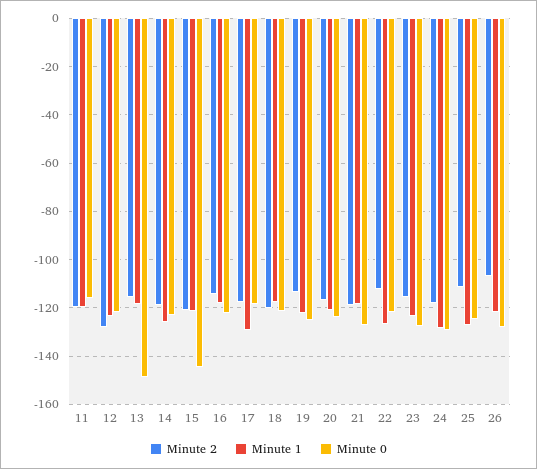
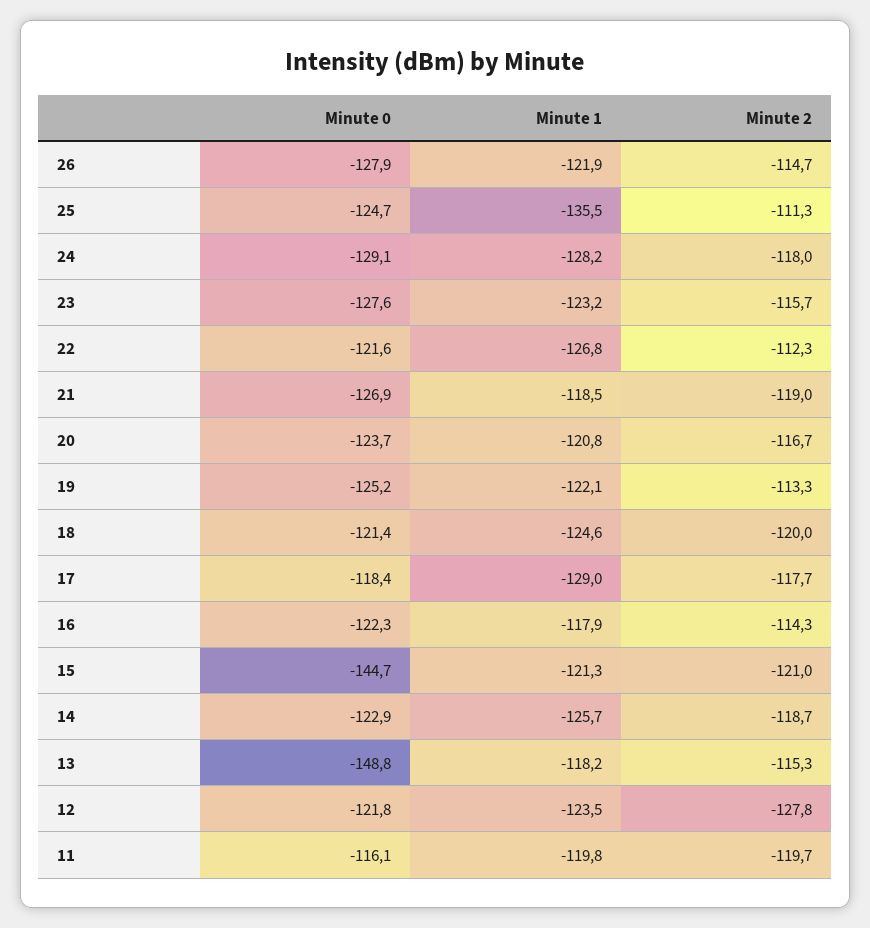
Minute 1, 18: -117.5 -> -124.6
Minute 1, 25: -127.5 -> -135.5
Minute 2, 26: -107.5 -> -114.7

